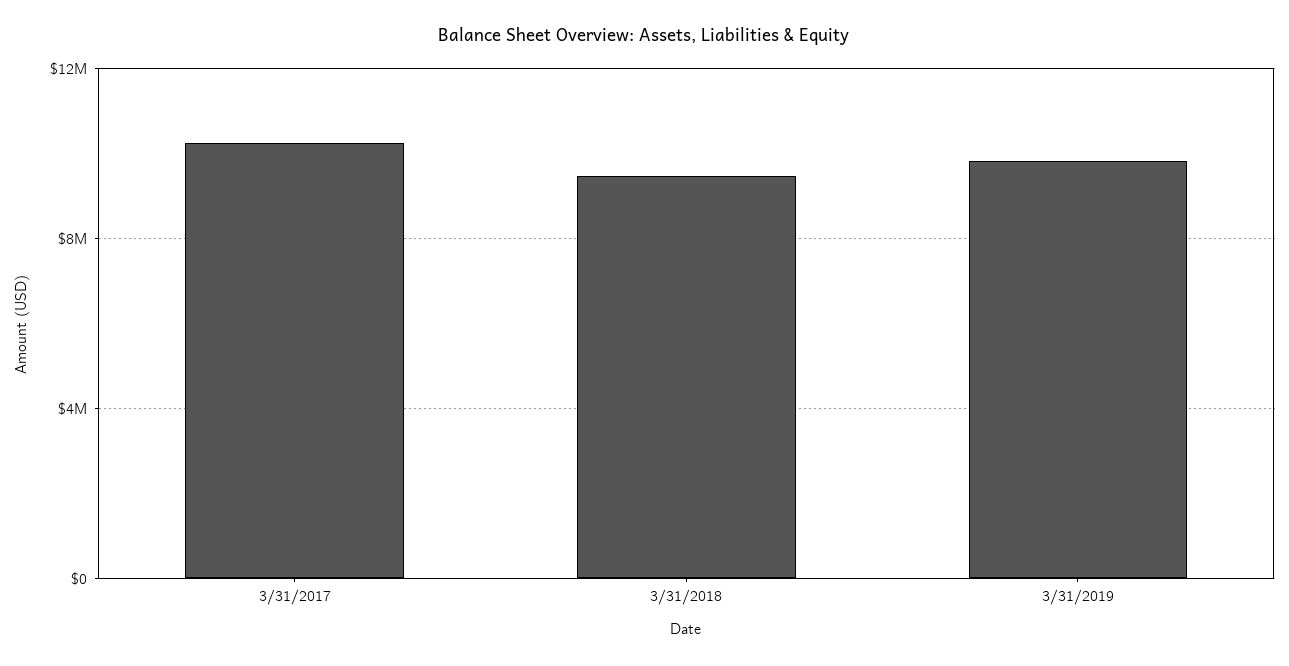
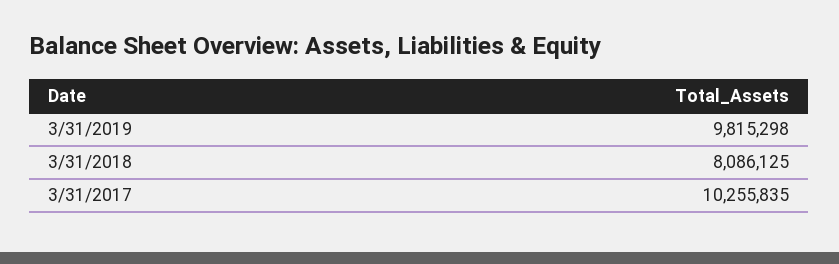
3/31/2018: 9500000 -> 8086125

